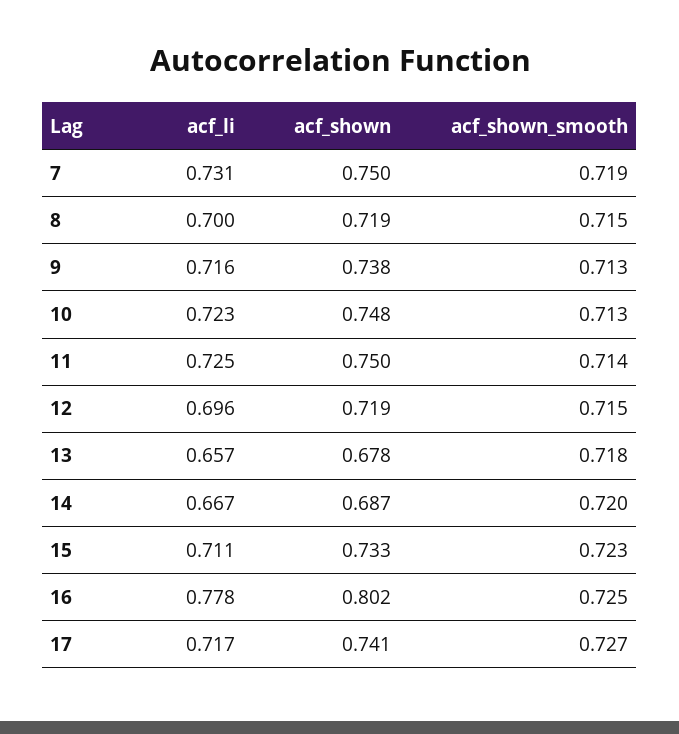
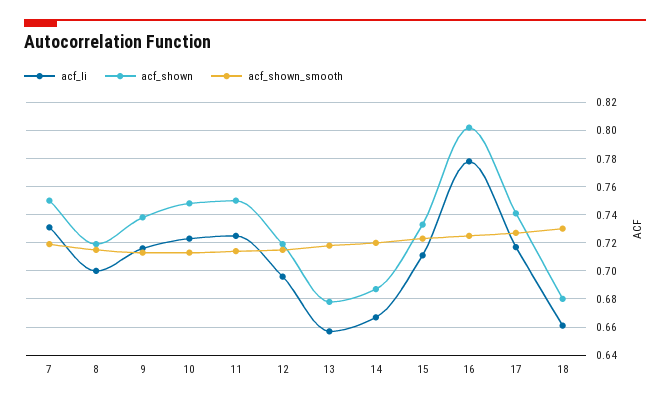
acf_li, 18: none -> 0.66
acf_shown, 18: none -> 0.68
acf_shown_smooth, 18: none -> 0.73

